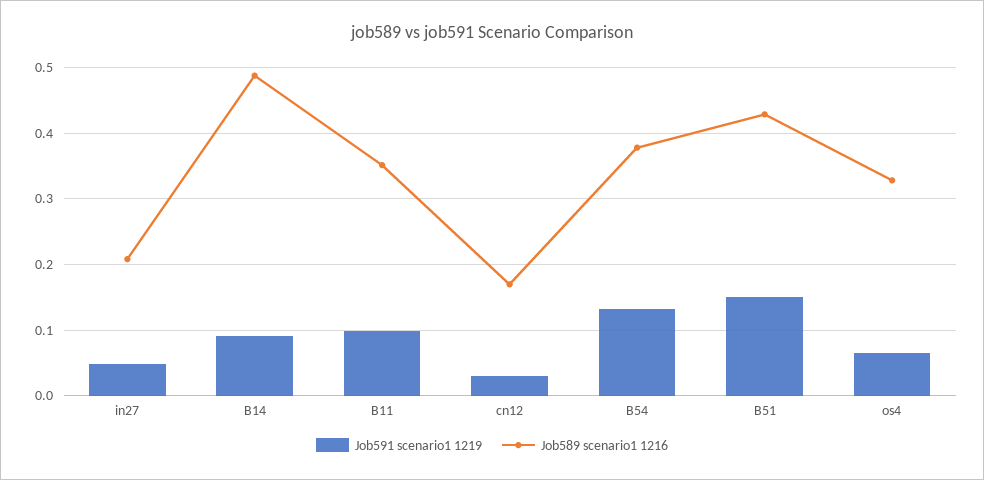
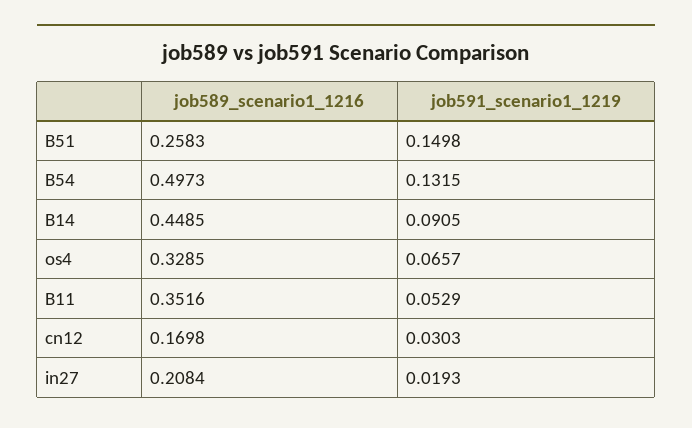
Job591 scenario1 1219, in27: 0.05 -> 0.0193
Job589 scenario1 1216, B14: 0.49 -> 0.4485
Job591 scenario1 1219, B11: 0.1 -> 0.0529
Job589 scenario1 1216, B54: 0.38 -> 0.4973
Job589 scenario1 1216, B51: 0.43 -> 0.2583

